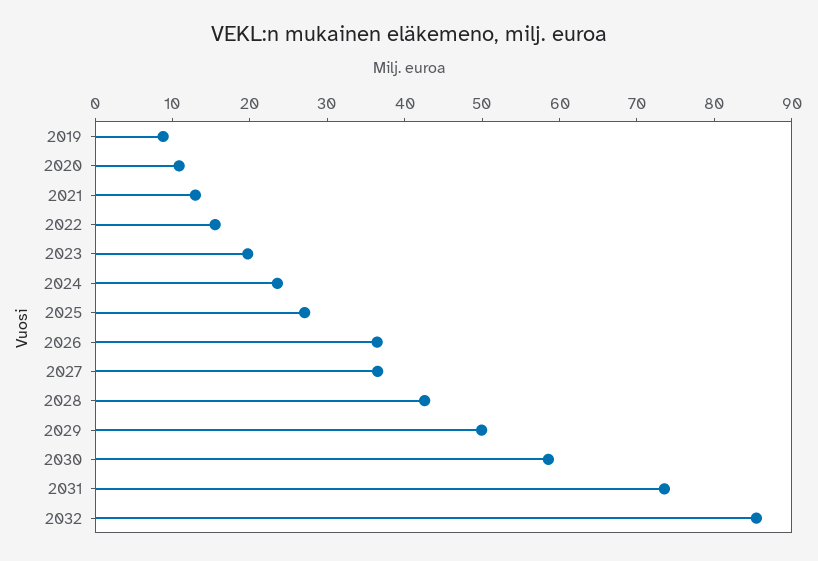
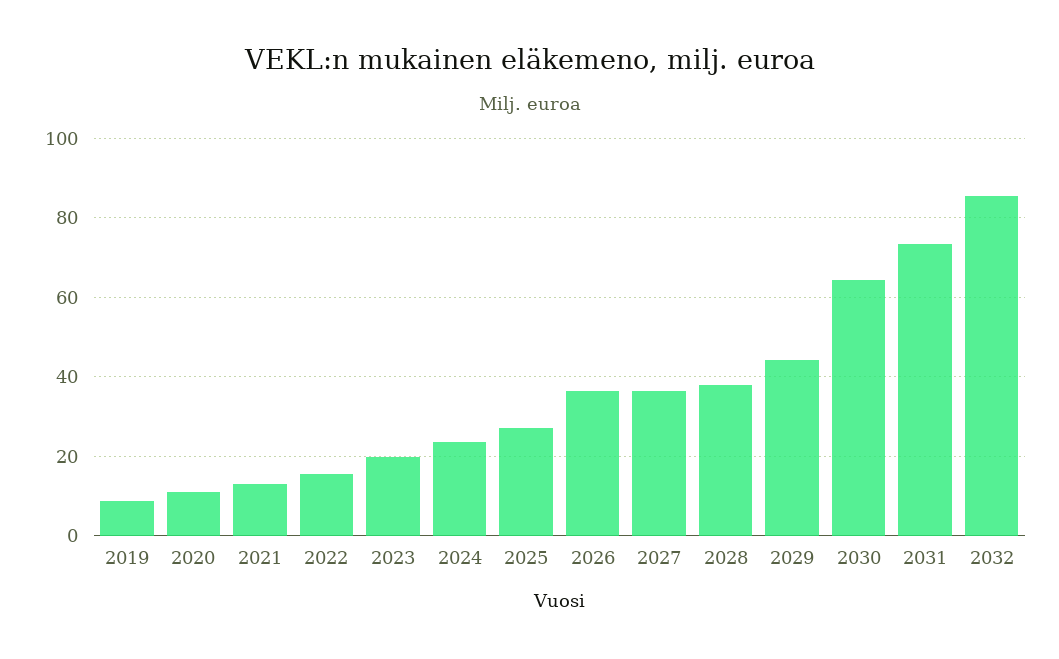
2028: 42 -> 38
2029: 50 -> 44
2030: 58 -> 64

